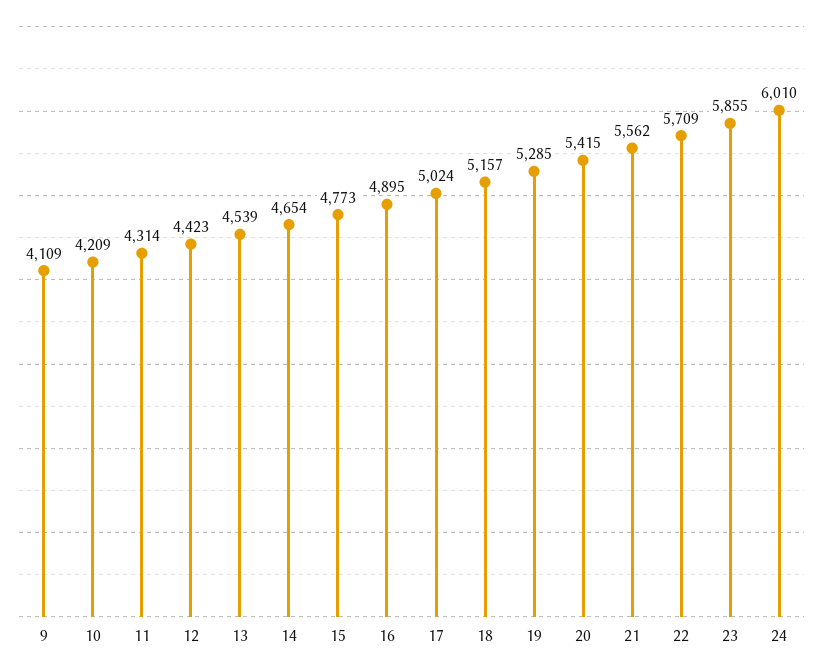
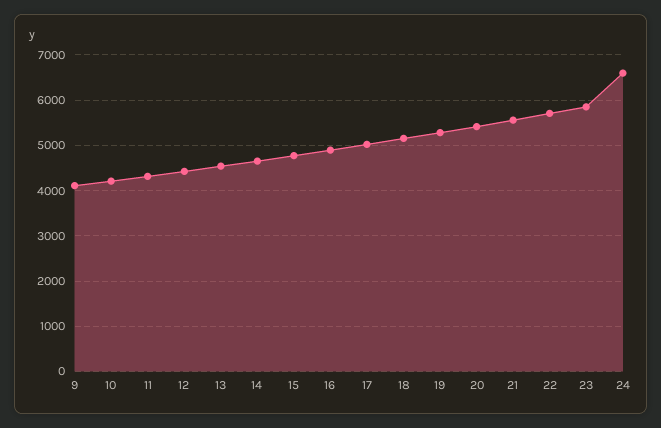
24: 6010 -> 6600

